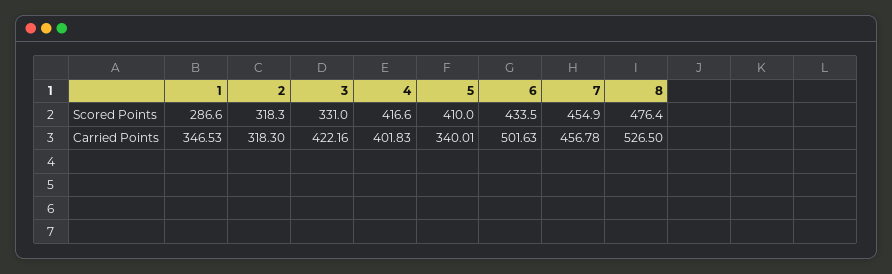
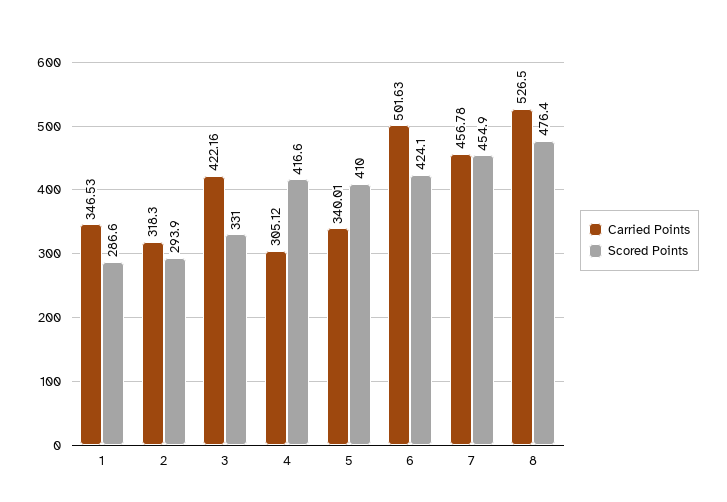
Scored Points, 2: 318.3 -> 293.9
Scored Points, 6: 433.5 -> 424.1
Carried Points, 4: 401.83 -> 305.12

